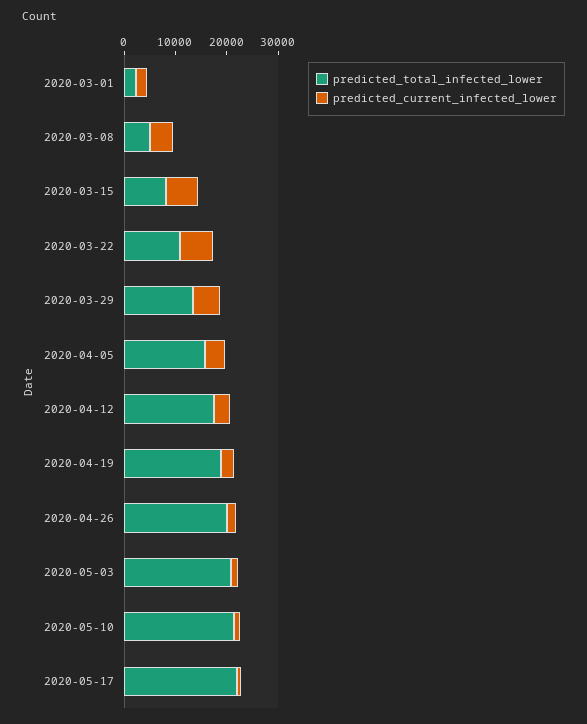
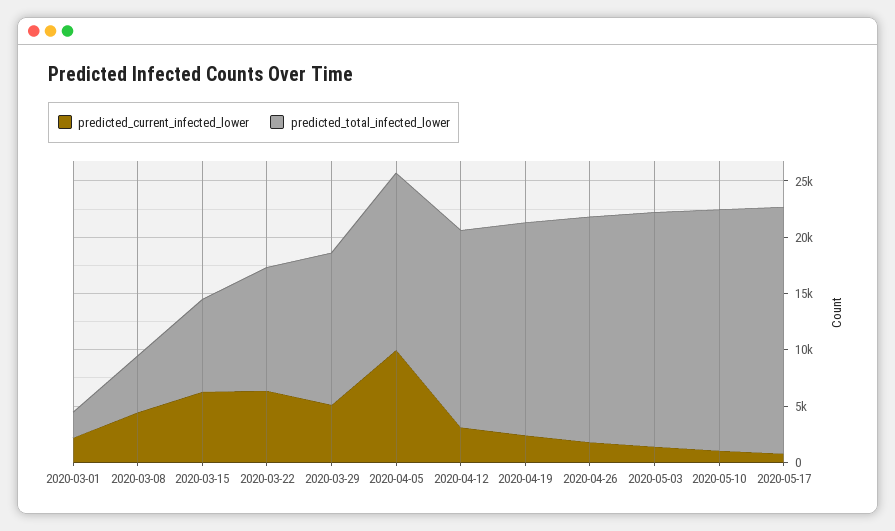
predicted_current_infected_lower, 2020-04-05: 4000 -> 10000

